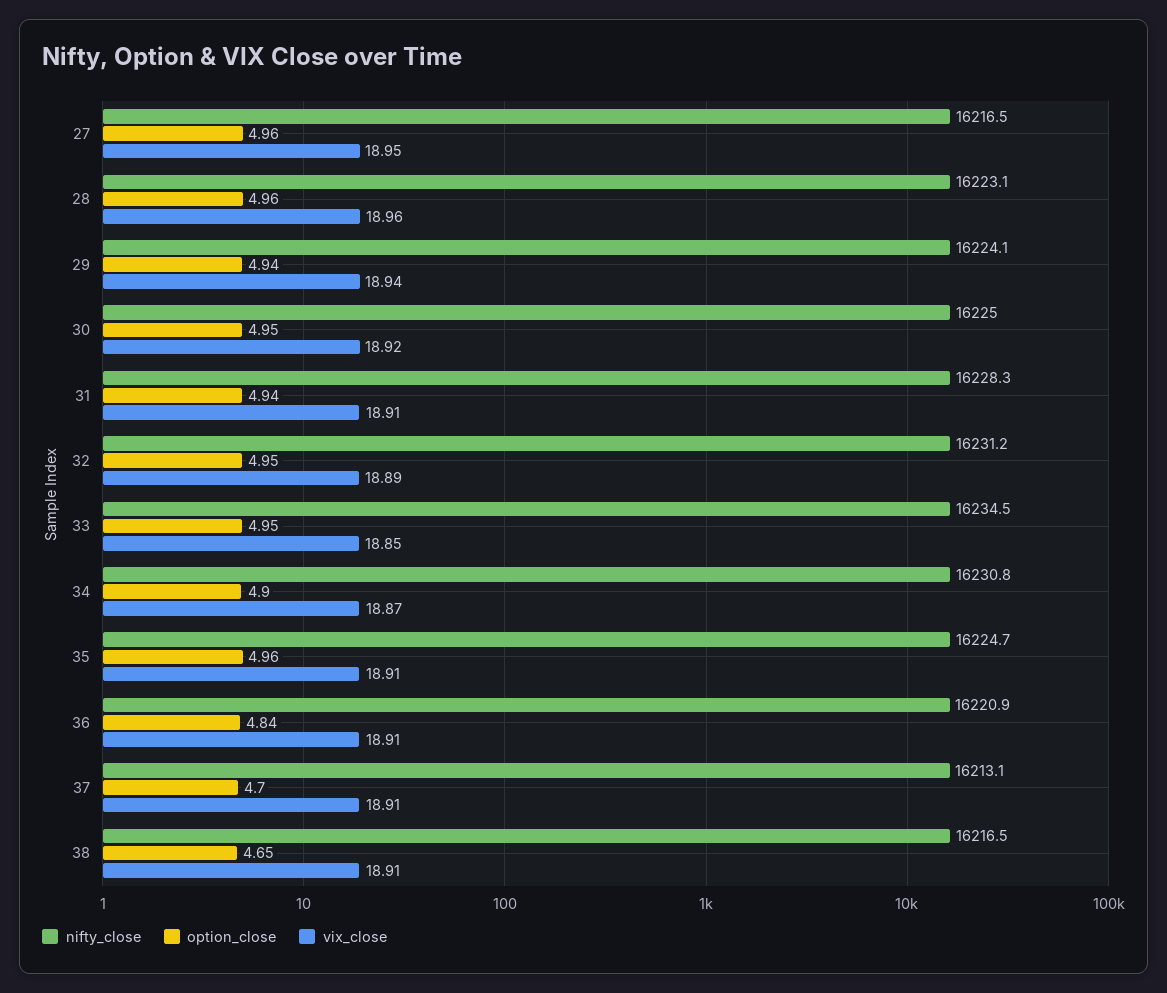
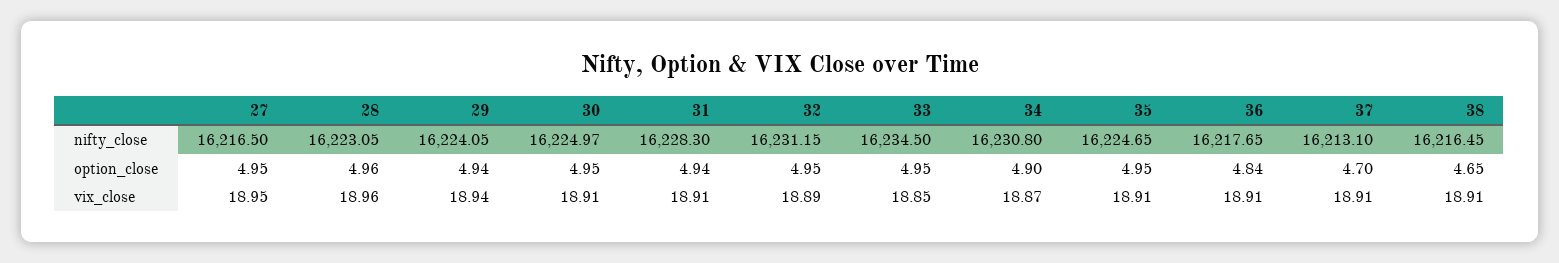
option_close, 27: 4.96 -> 4.95
vix_close, 30: 18.92 -> 18.91
option_close, 35: 4.96 -> 4.95
nifty_close, 36: 16220.9 -> 16217.65

